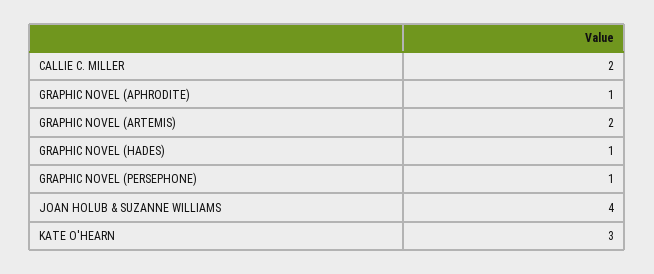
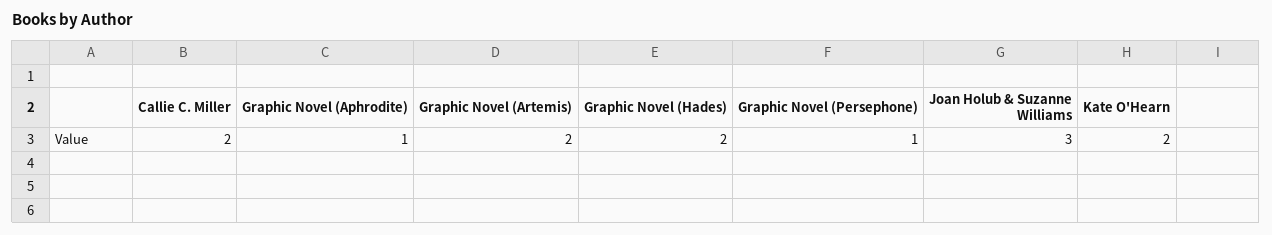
GRAPHIC NOVEL (HADES): 1 -> 2
JOAN HOLUB & SUZANNE WILLIAMS: 4 -> 3
KATE O'HEARN: 3 -> 2

